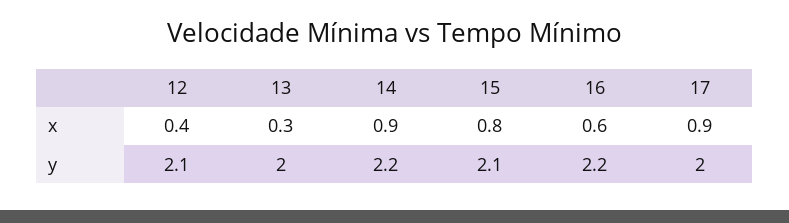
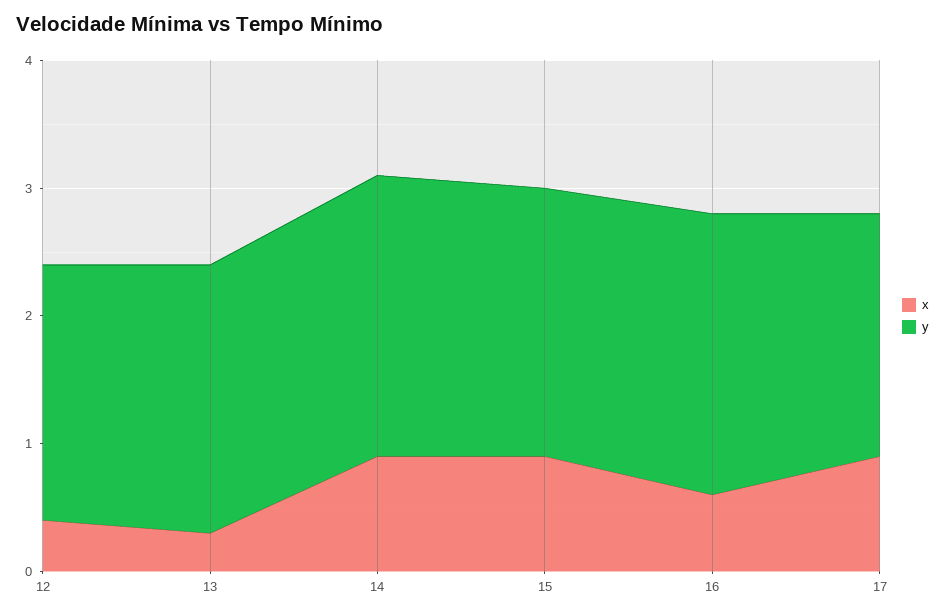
x, 15: 0.8 -> 0.9
y, 12: 2.1 -> 2
y, 13: 2 -> 2.1
y, 17: 2 -> 1.9

